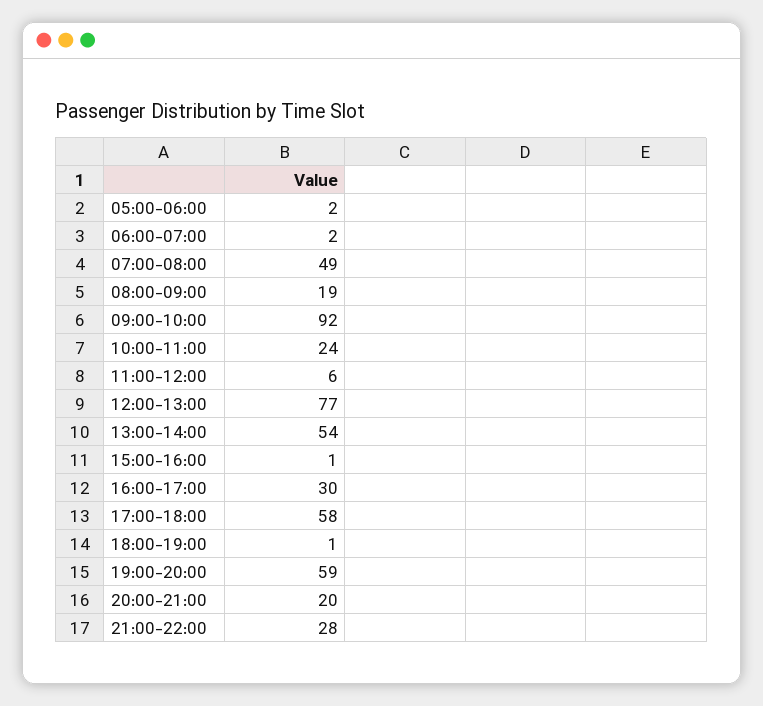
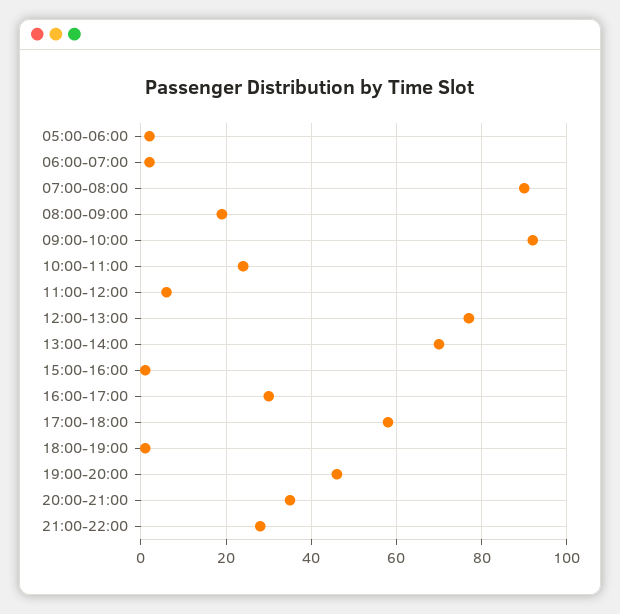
07:00-08:00: 49 -> 90
13:00-14:00: 54 -> 70
19:00-20:00: 59 -> 45
20:00-21:00: 20 -> 35

